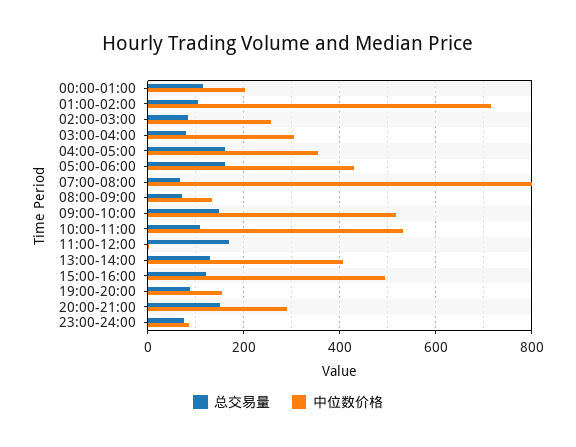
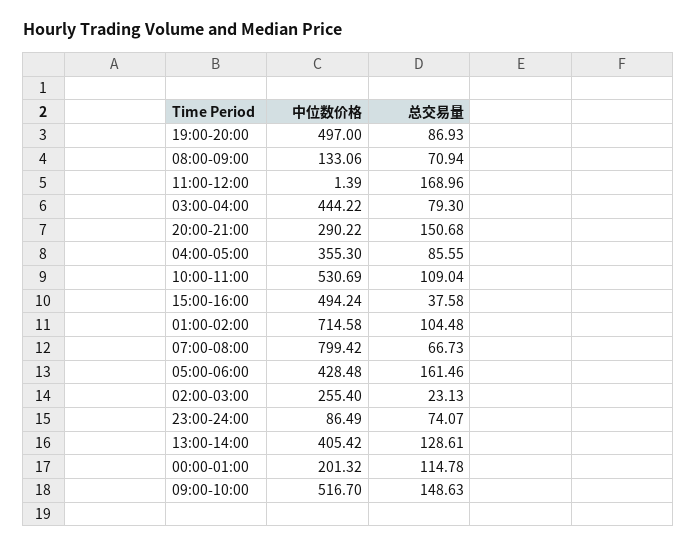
总交易量, 02:00-03:00: 80 -> 23.13
中位数价格, 03:00-04:00: 300 -> 444.22
总交易量, 04:00-05:00: 160 -> 85.55
总交易量, 15:00-16:00: 120 -> 37.58
中位数价格, 19:00-20:00: 160 -> 497

